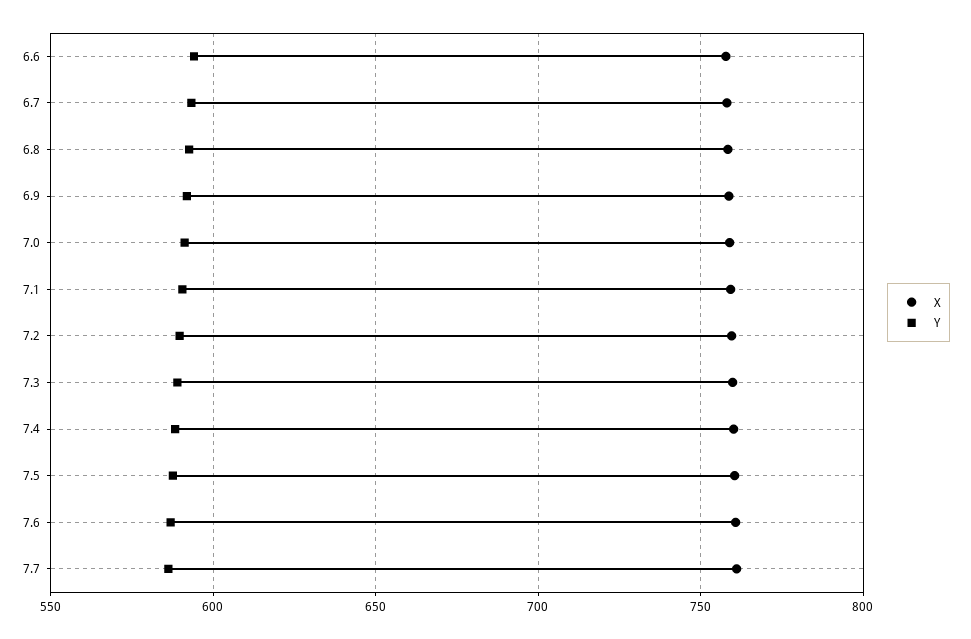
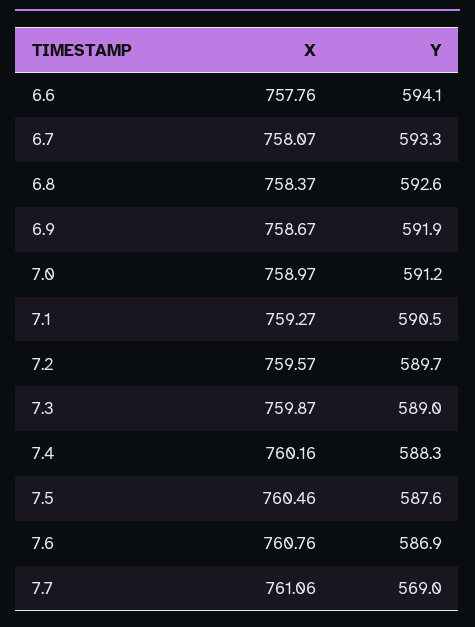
Y, 7.7: 585 -> 569

